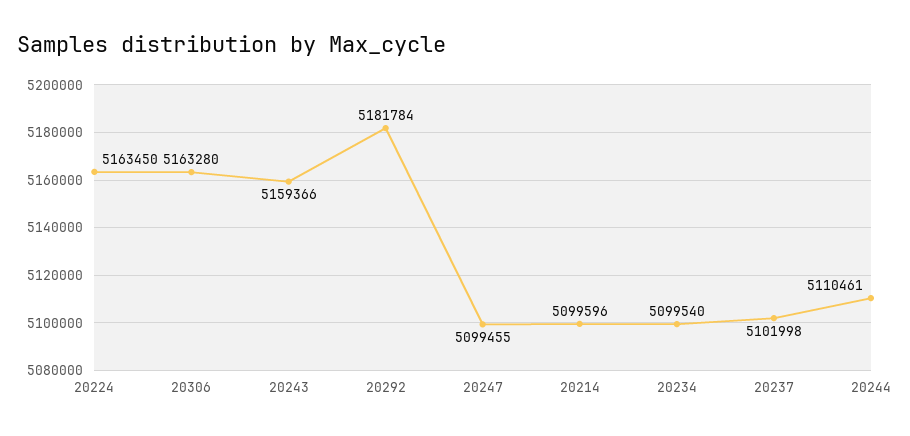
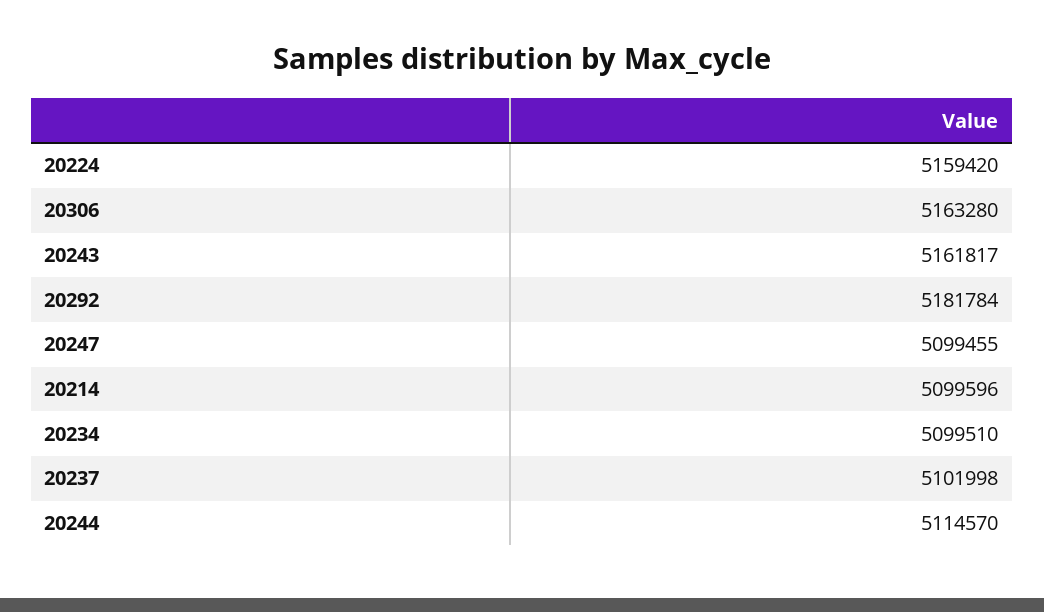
20224: 5163450 -> 5159420
20243: 5159366 -> 5161817
20234: 5099540 -> 5099510
20244: 5110461 -> 5114570

